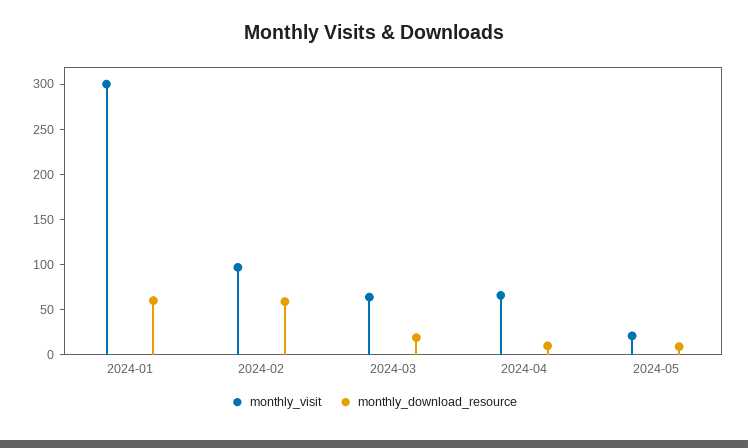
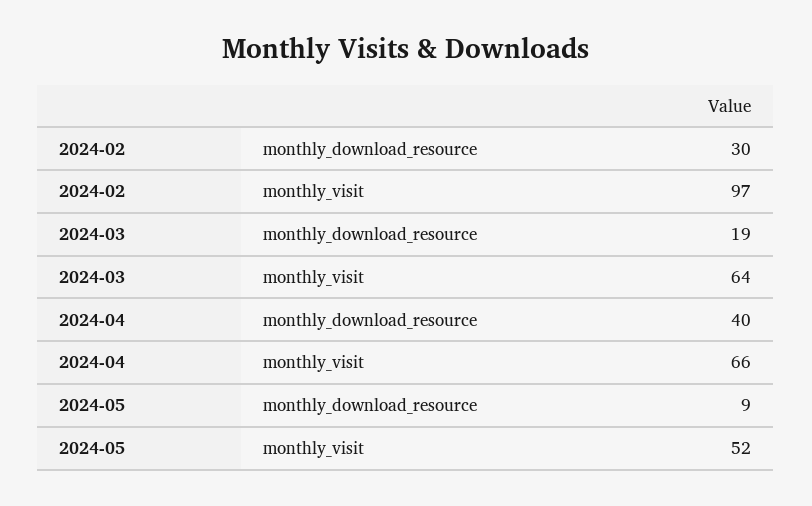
monthly_visit, 2024-01: 300 -> none
monthly_download_resource, 2024-01: 60 -> none
monthly_download_resource, 2024-02: 60 -> 30
monthly_download_resource, 2024-04: 10 -> 40
monthly_visit, 2024-05: 20 -> 52

